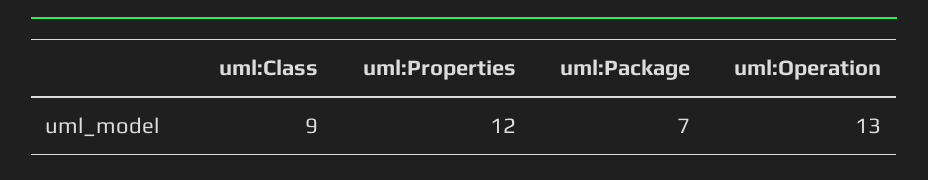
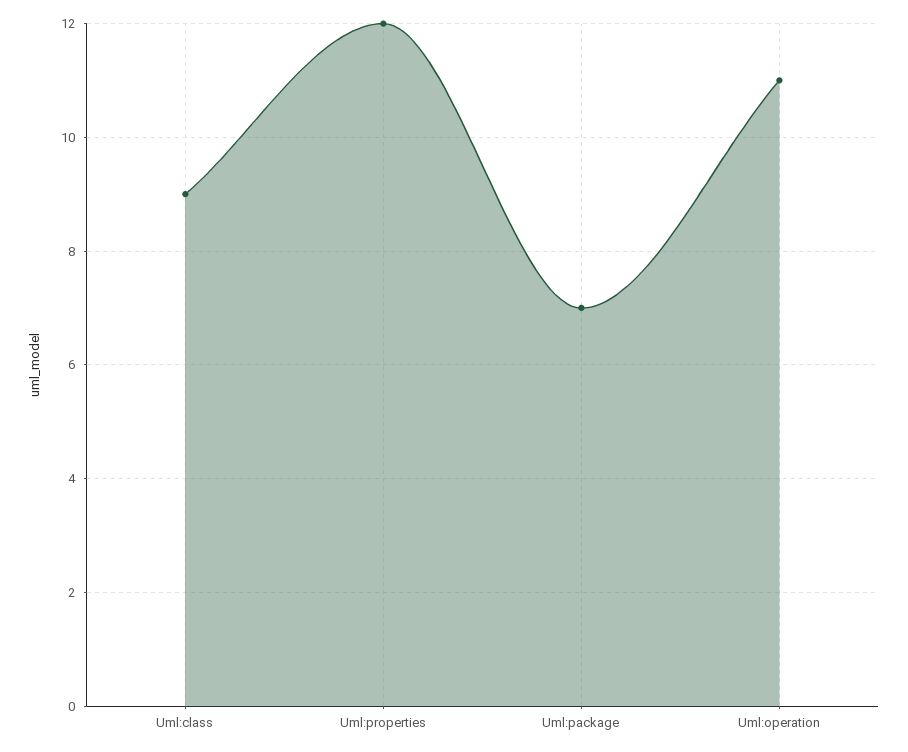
uml:Operation: 13 -> 11

